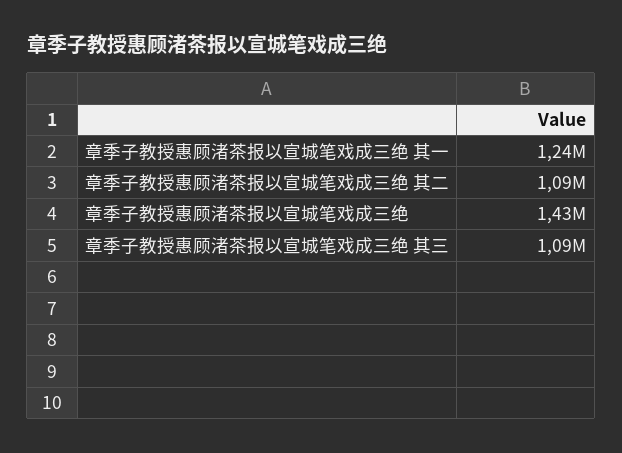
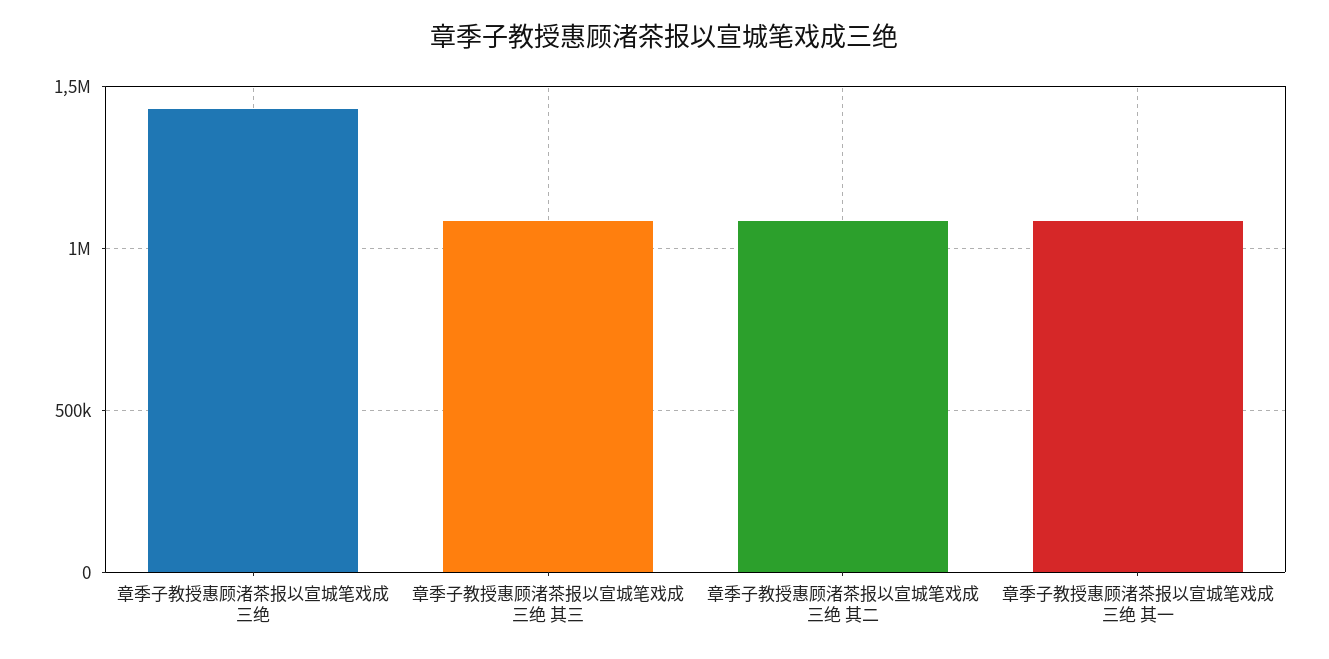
章季子教授惠顾渚茶报以宣城笔戏成三绝 其一: 1240000 -> 1100000

